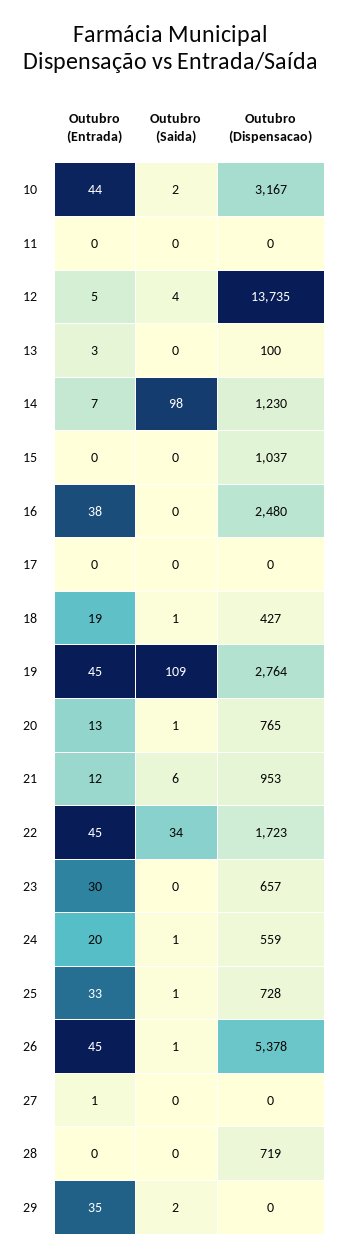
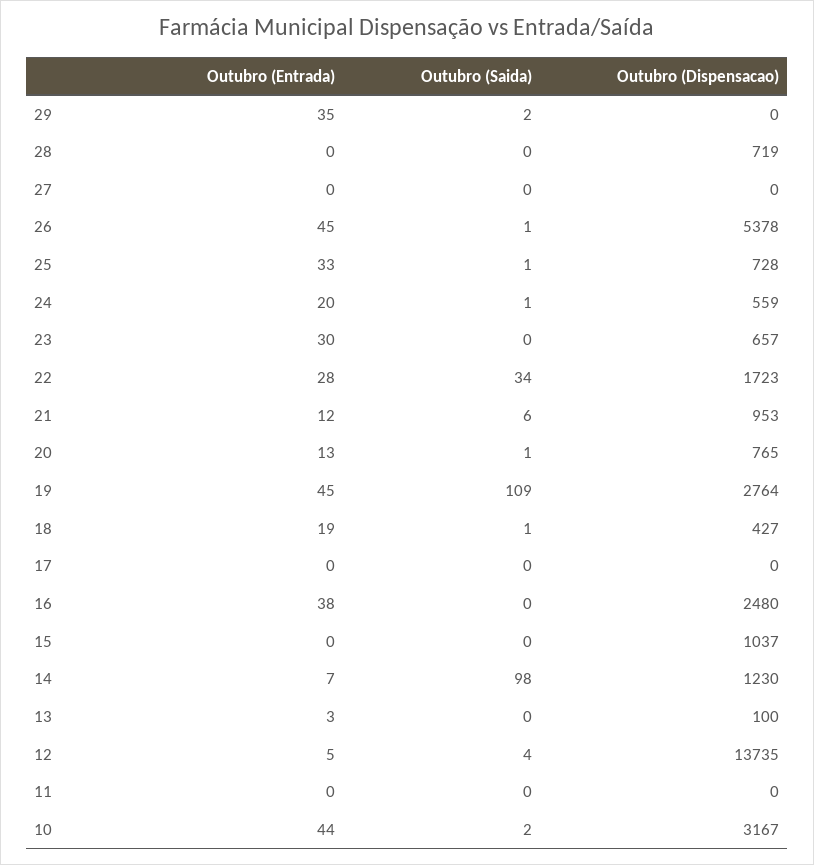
Outubro (Entrada), 22: 45 -> 28
Outubro (Entrada), 27: 1 -> 0

